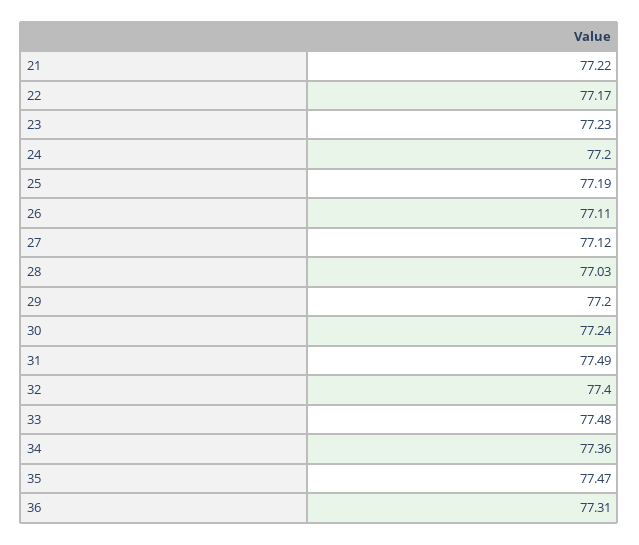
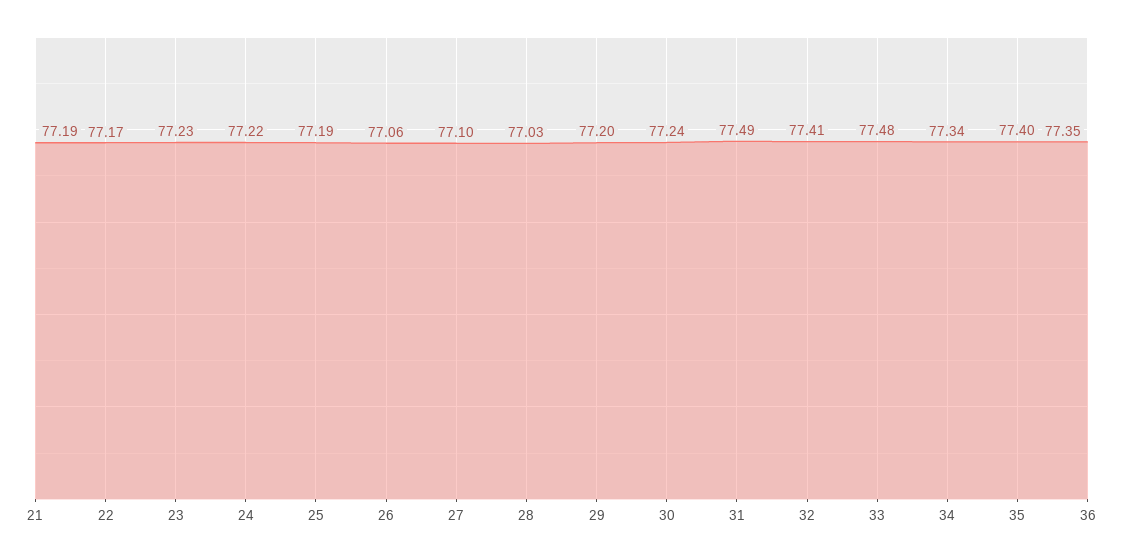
21: 77.22 -> 77.19
24: 77.2 -> 77.22
26: 77.11 -> 77.06
27: 77.12 -> 77.1
32: 77.4 -> 77.41
34: 77.36 -> 77.34
35: 77.47 -> 77.4
36: 77.31 -> 77.35

